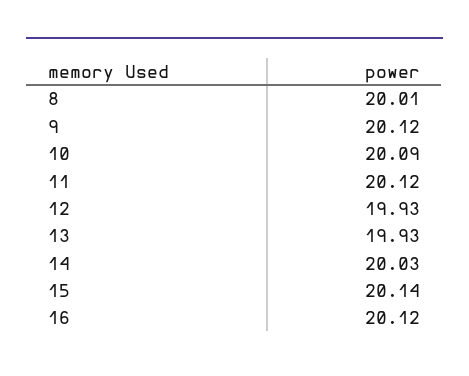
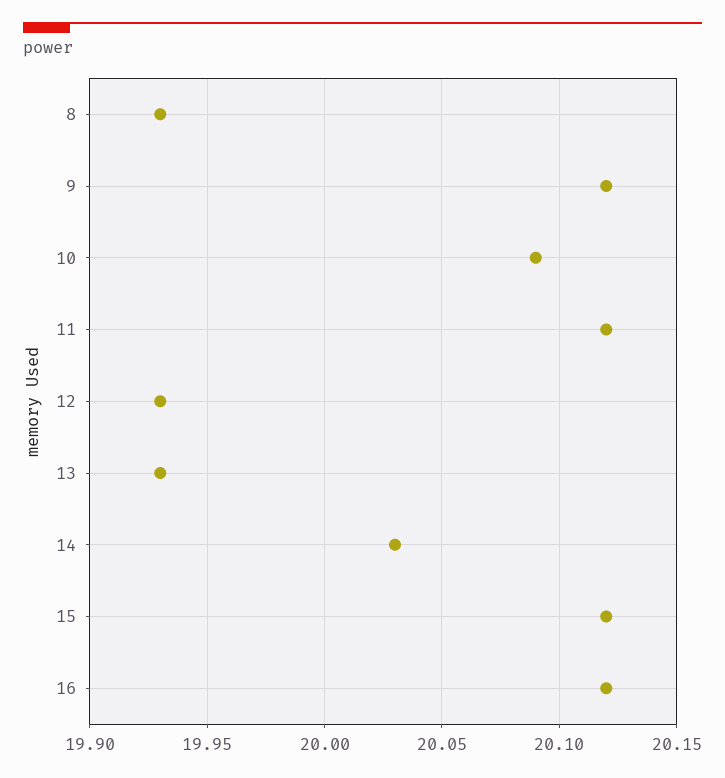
8: 20.01 -> 19.93
15: 20.14 -> 20.12

